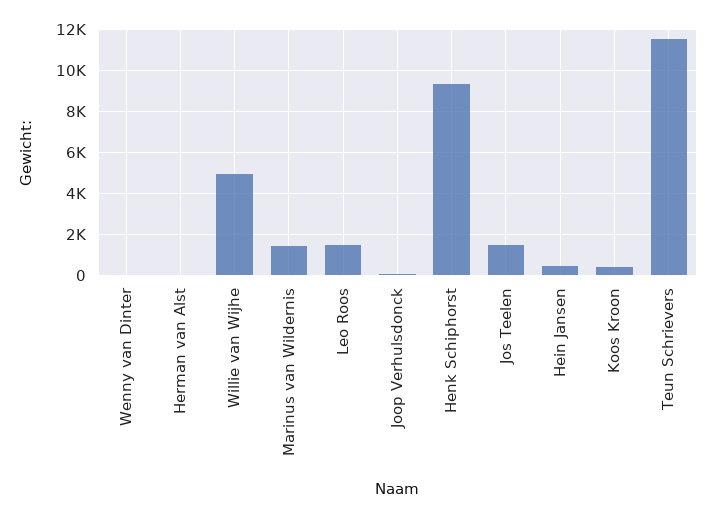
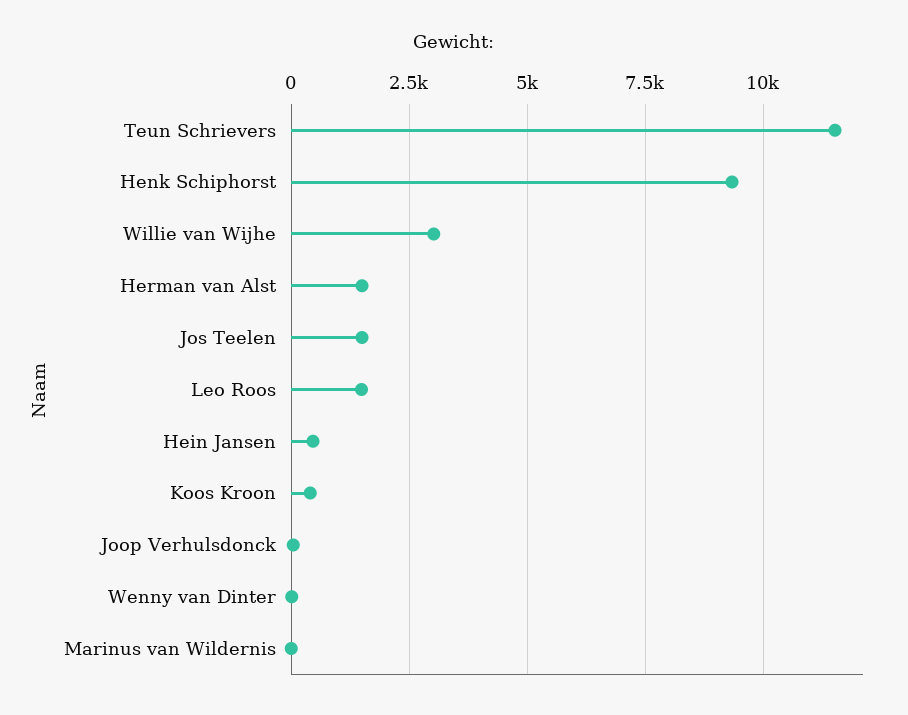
Herman van Alst: 0 -> 1500
Willie van Wijhe: 5000 -> 3000
Marinus van Wildernis: 1500 -> 0

